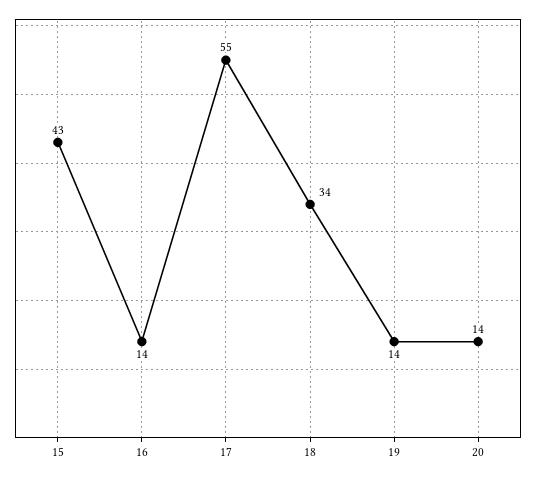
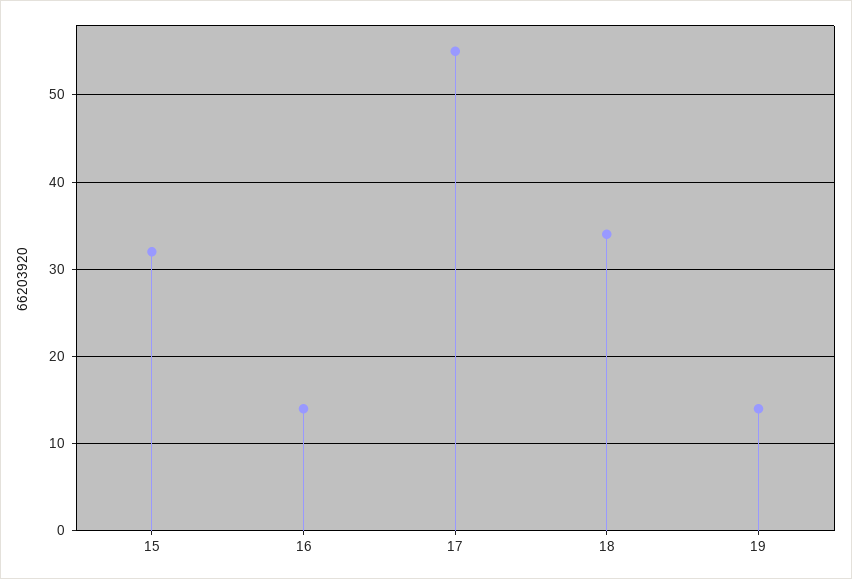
15: 43 -> 32
20: 14 -> none

